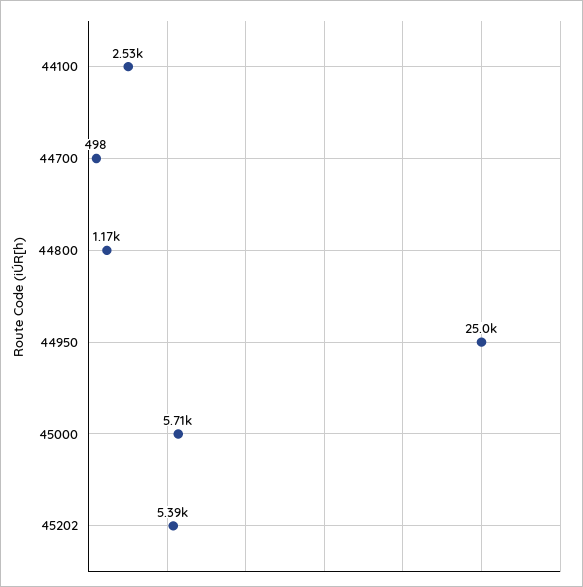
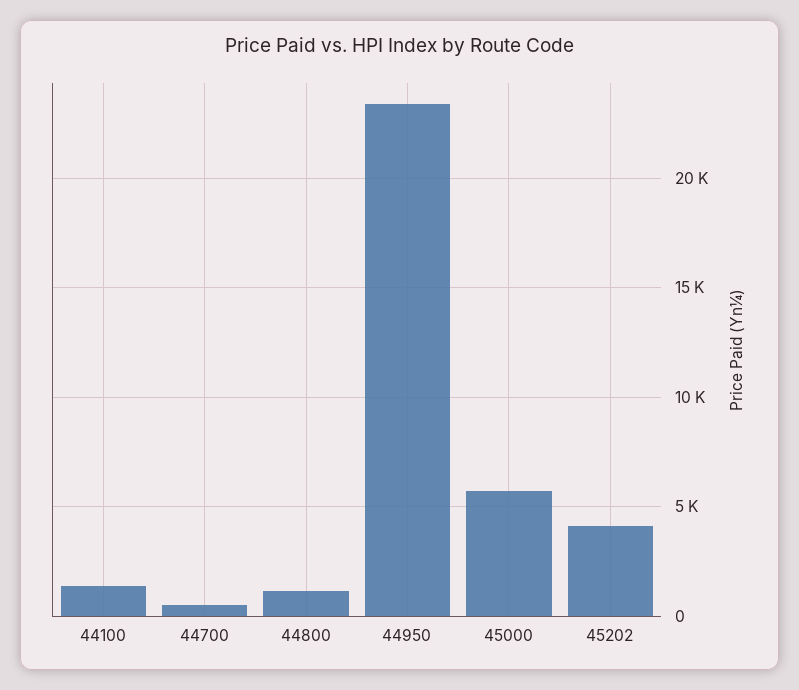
44100: 2530 -> 1500
44950: 25000 -> 23500
45202: 5390 -> 4000

